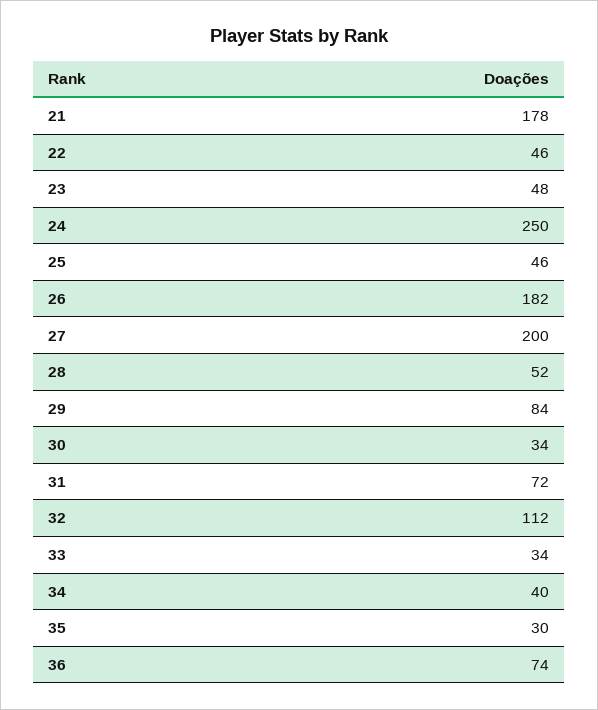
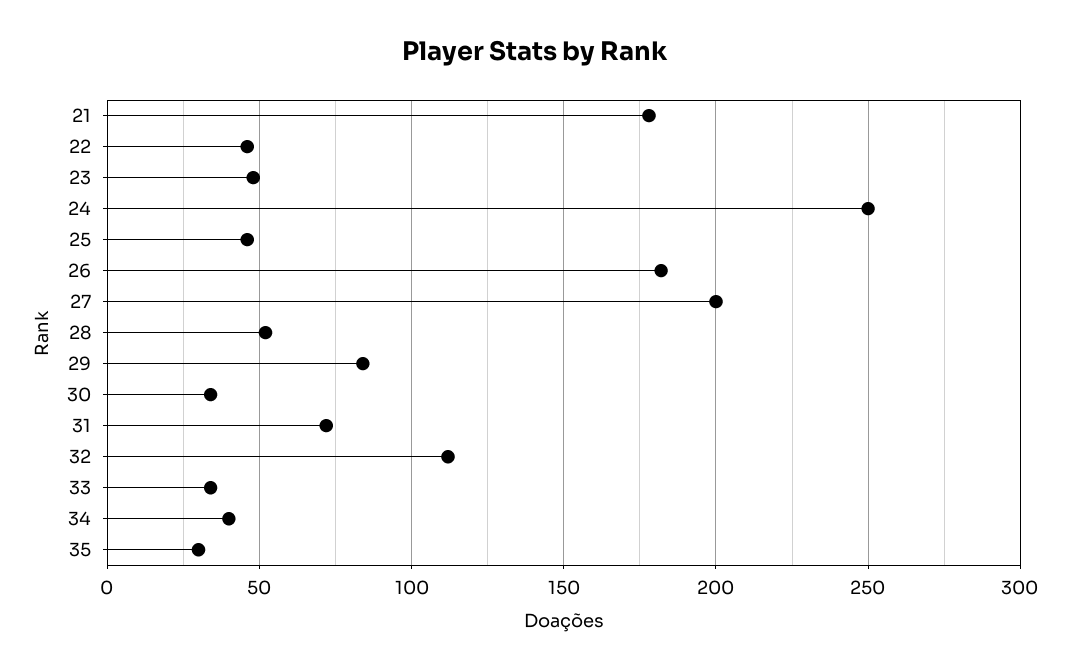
36: 74 -> none

